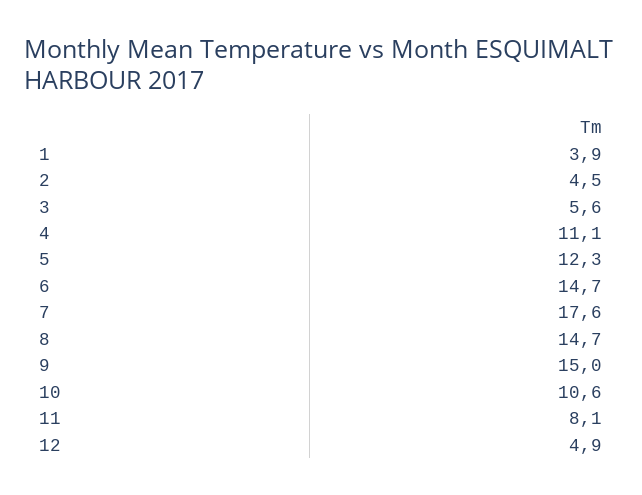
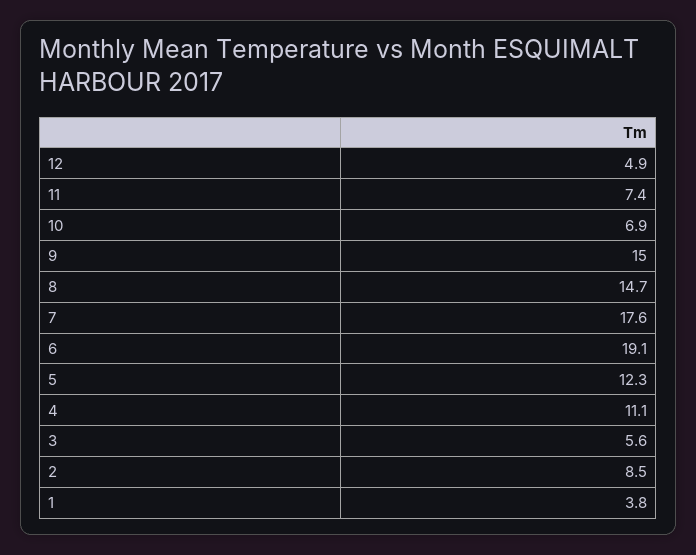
1: 3.9 -> 3.8
2: 4.5 -> 8.5
6: 14.7 -> 19.1
10: 10.6 -> 6.9
11: 8.1 -> 7.4

